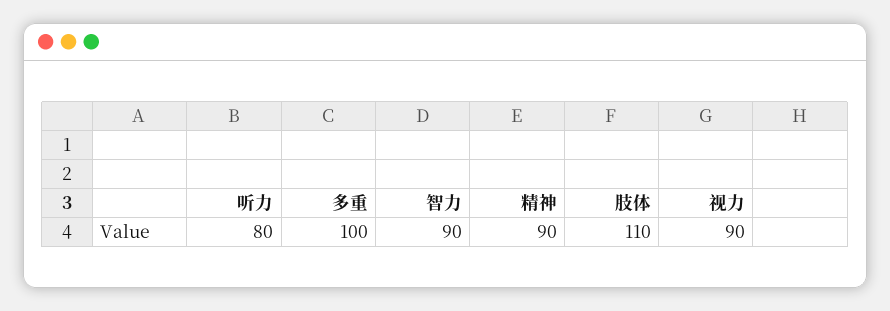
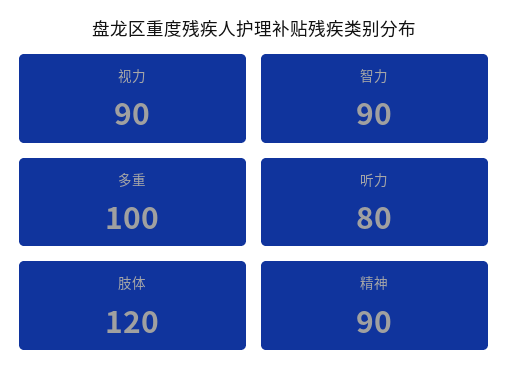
肢体: 110 -> 120

